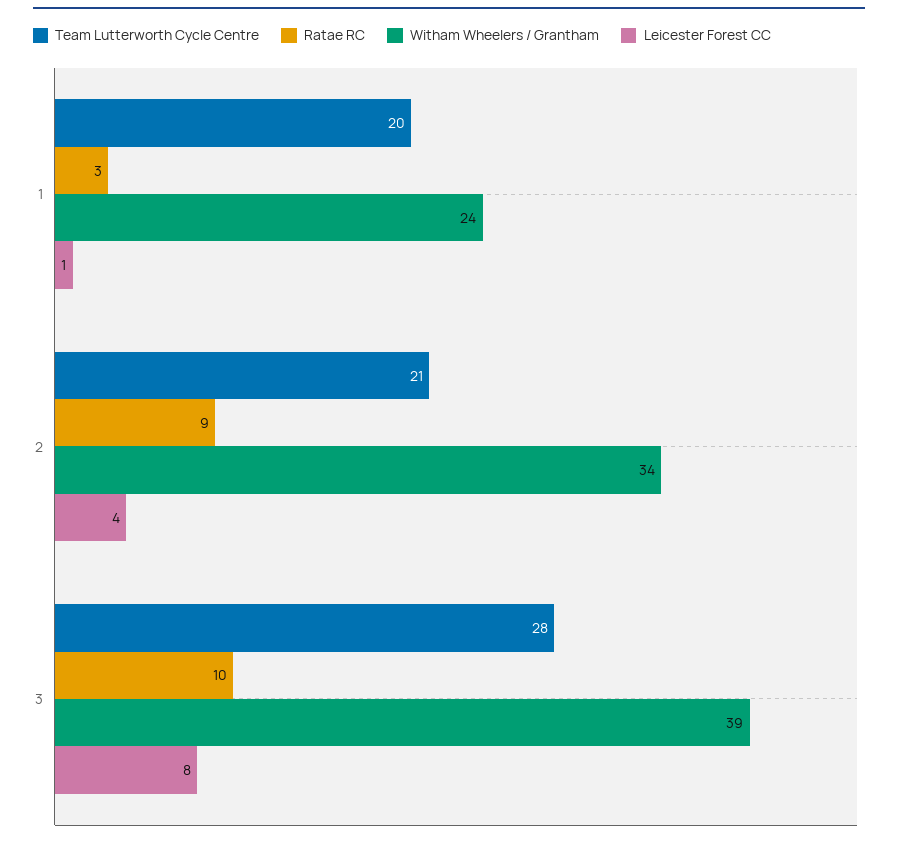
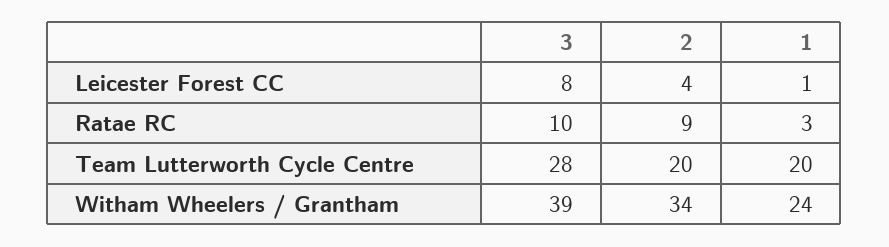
Team Lutterworth Cycle Centre, 2: 21 -> 20

